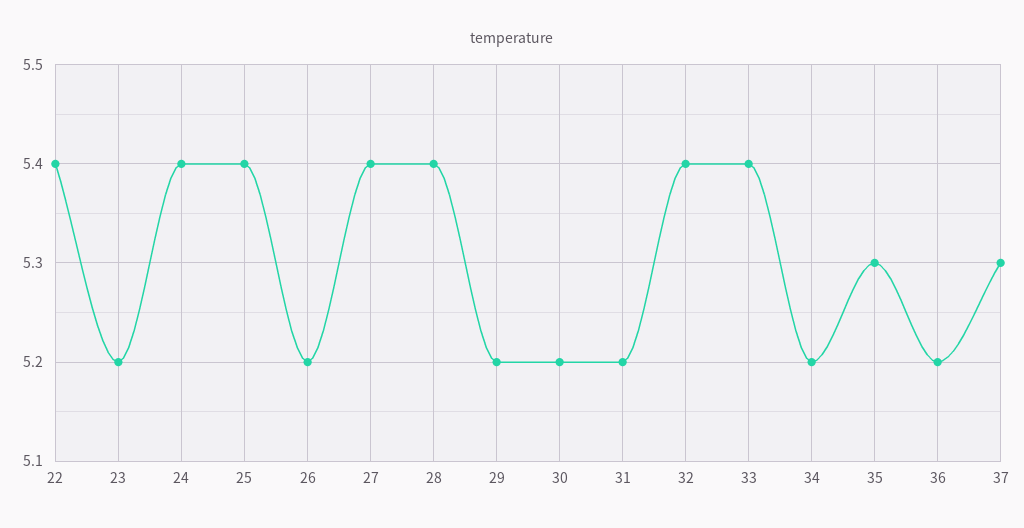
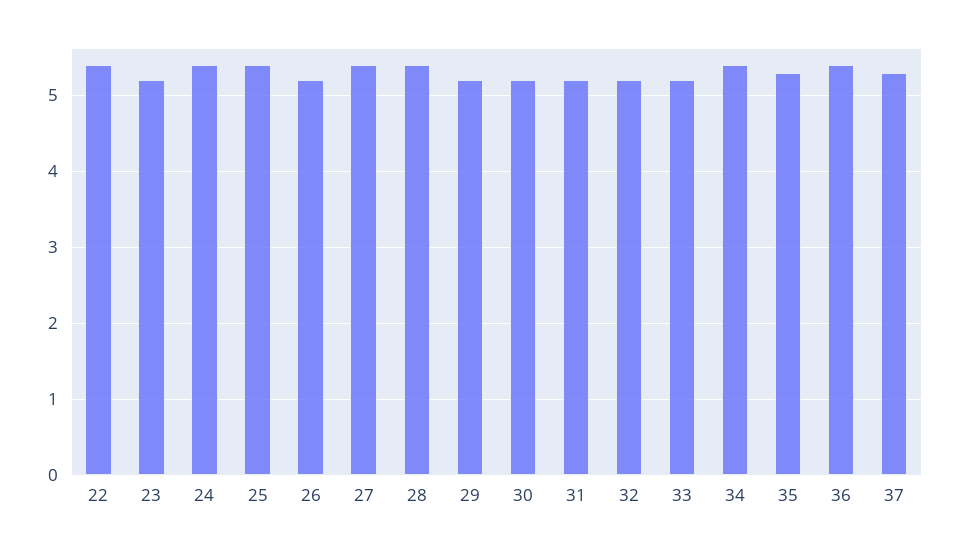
32: 5.4 -> 5.2
33: 5.4 -> 5.2
34: 5.2 -> 5.4
36: 5.2 -> 5.4

